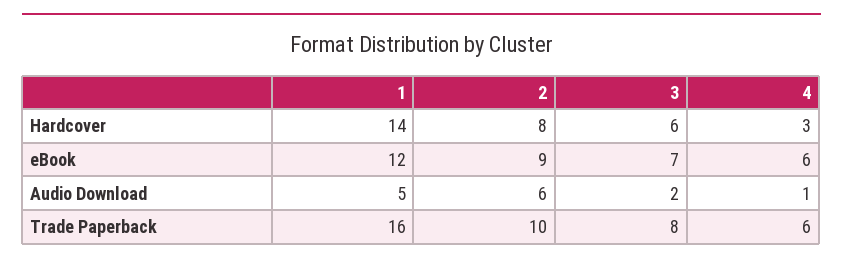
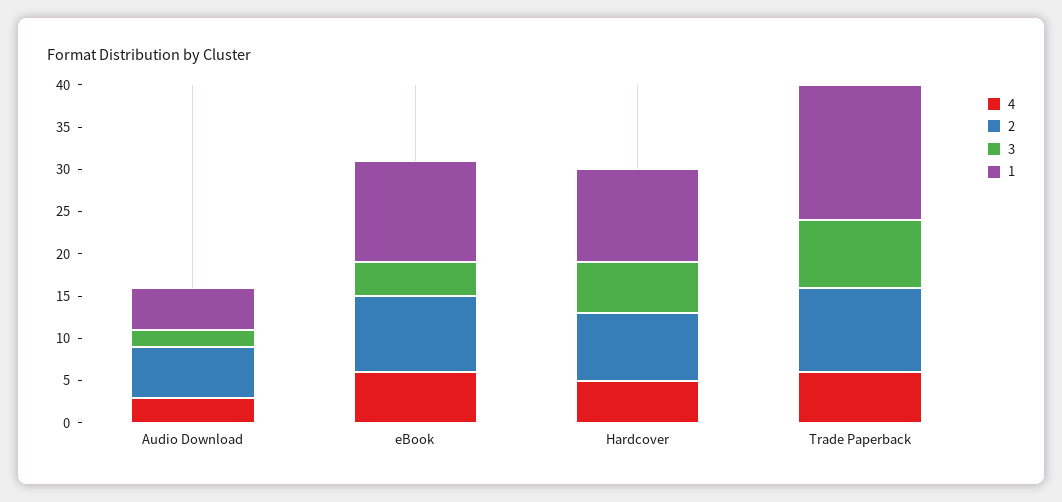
1, Hardcover: 14 -> 11
4, Hardcover: 3 -> 5
3, eBook: 7 -> 4
4, Audio Download: 1 -> 3

